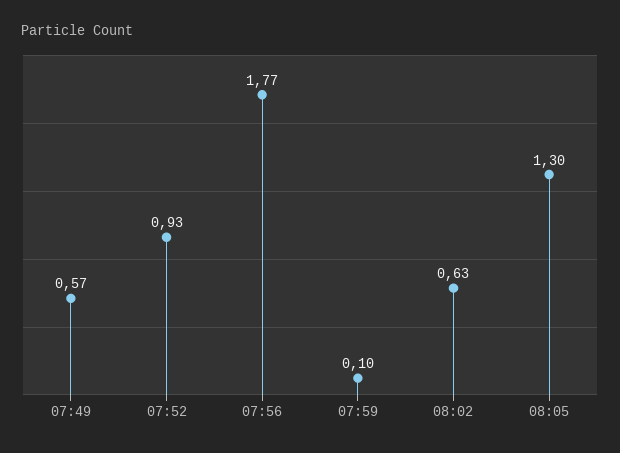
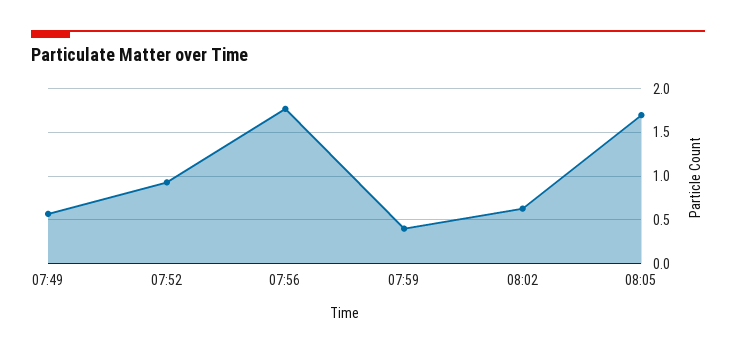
07:59: 0.1 -> 0.4
08:05: 1.3 -> 1.7

